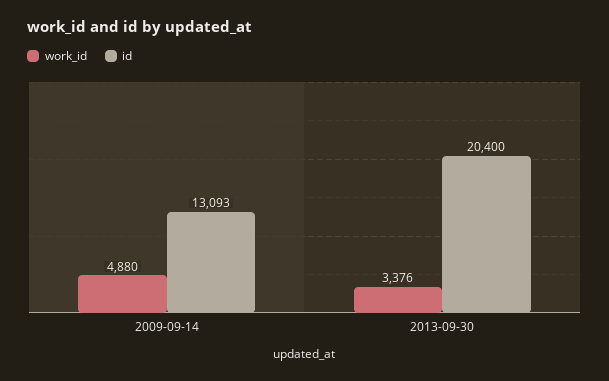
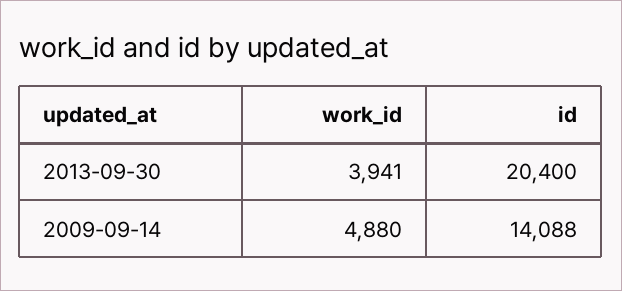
id, 2009-09-14: 13093 -> 14088
work_id, 2013-09-30: 3376 -> 3941

